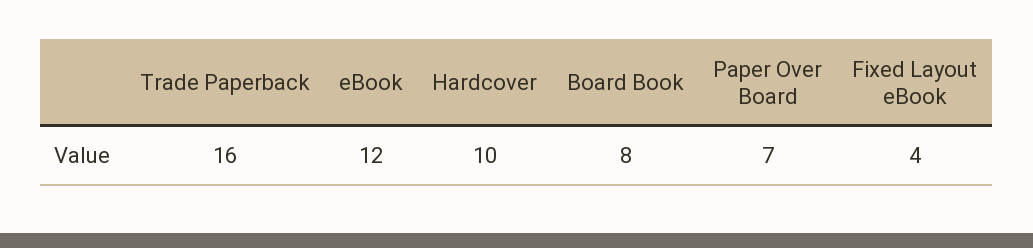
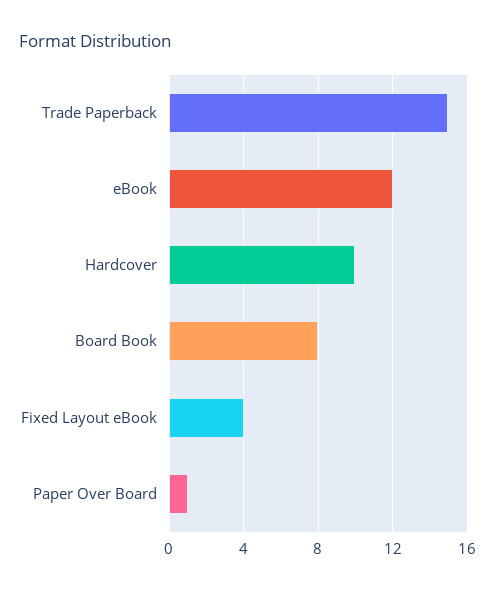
Trade Paperback: 16 -> 15
Paper Over Board: 7 -> 1

